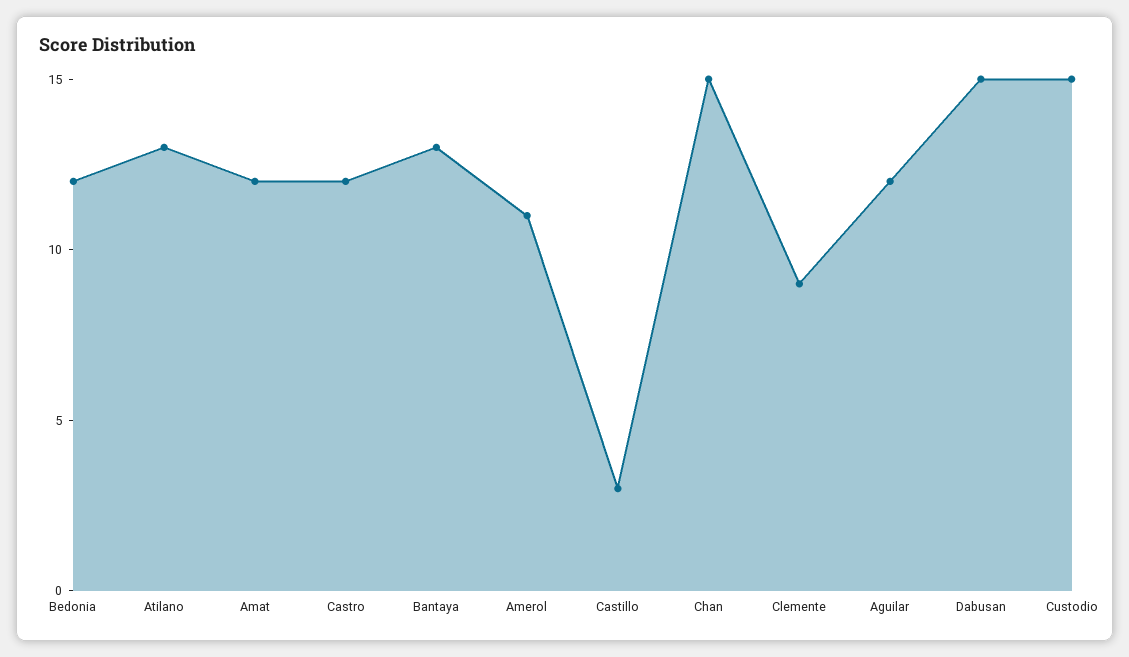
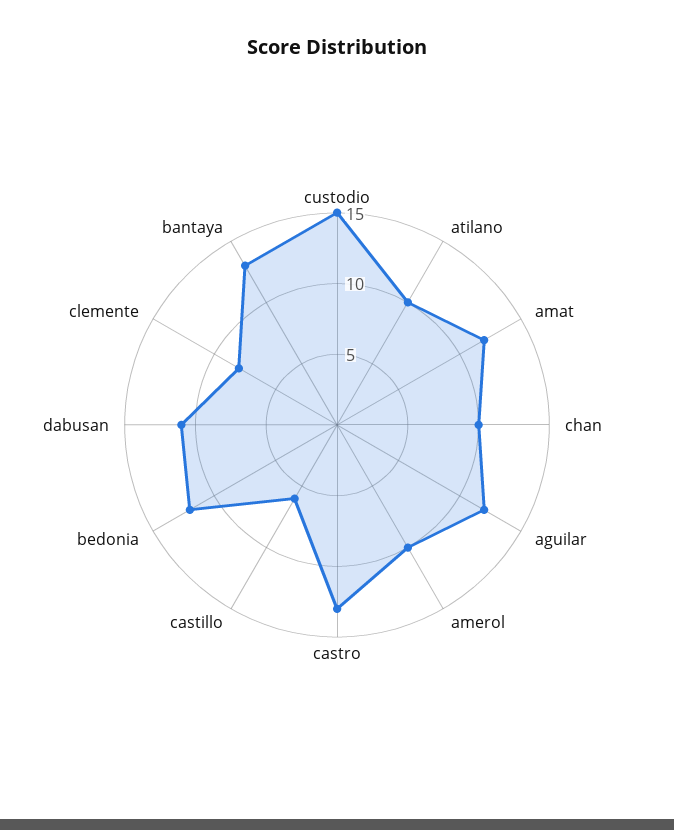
Atilano: 13 -> 10
Castro: 12 -> 13
Amerol: 11 -> 10
Castillo: 3 -> 6
Chan: 15 -> 10
Clemente: 9 -> 8
Dabusan: 15 -> 11

